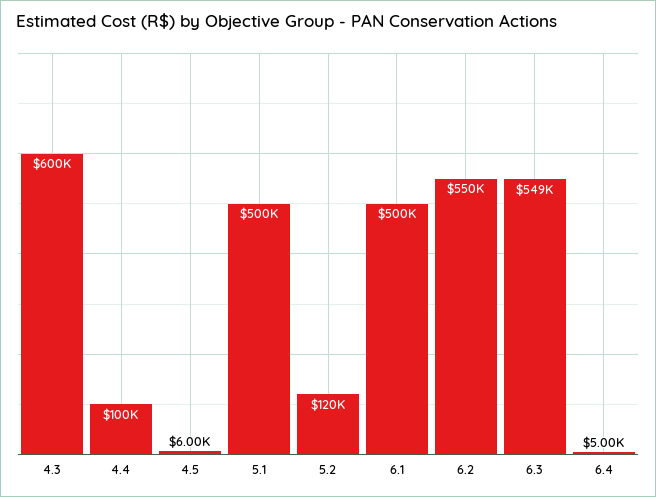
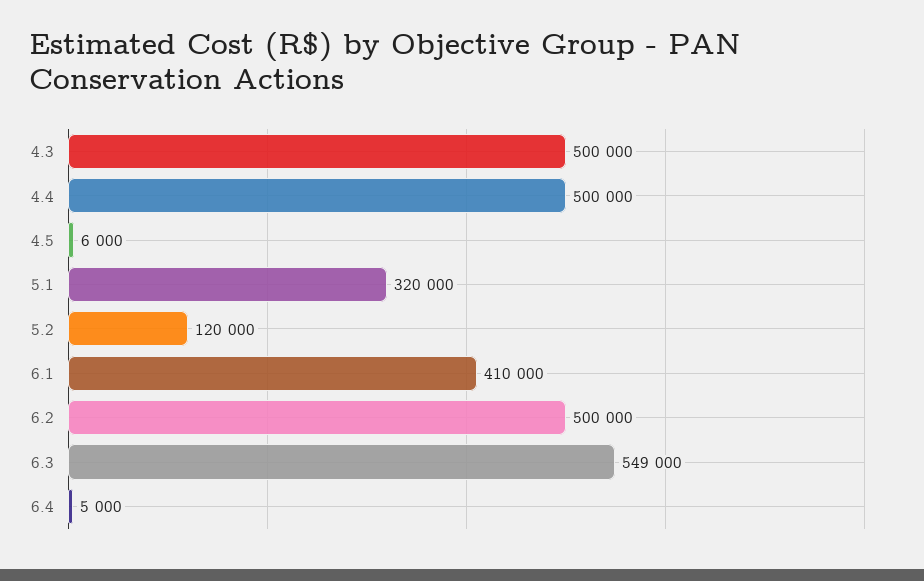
4.3: 600000 -> 500000
4.4: 100000 -> 500000
5.1: 500000 -> 320000
6.1: 500000 -> 410000
6.2: 550000 -> 500000

